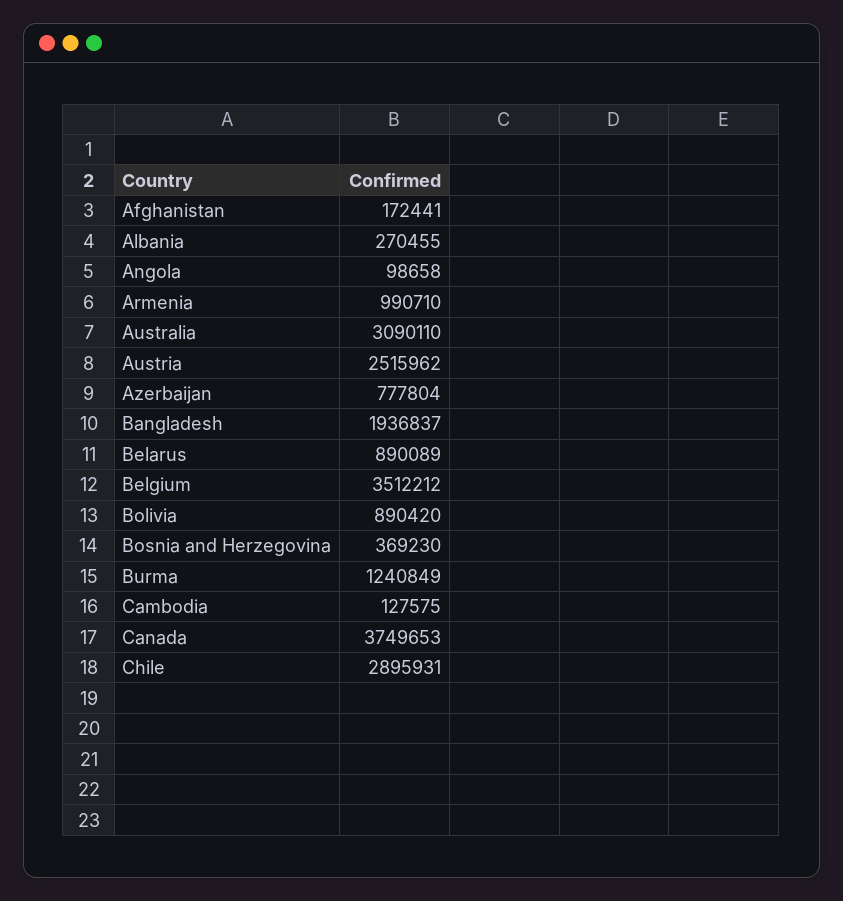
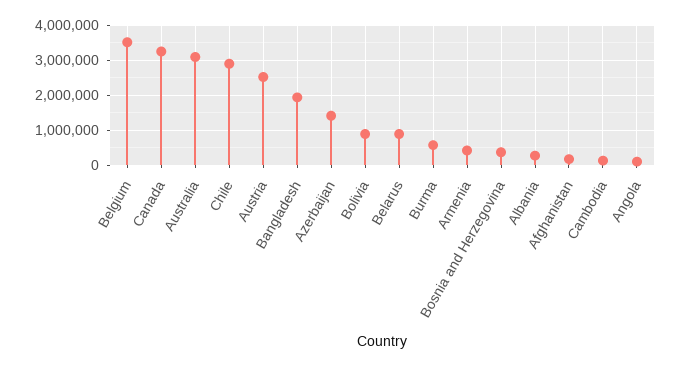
Armenia: 990710 -> 400000
Azerbaijan: 777804 -> 1400000
Burma: 1240849 -> 600000
Canada: 3749653 -> 3200000

